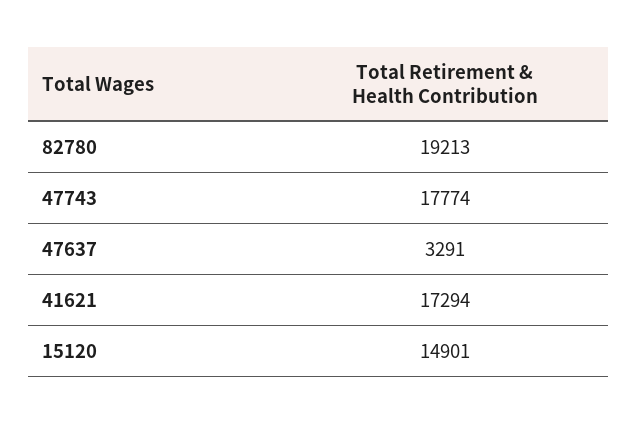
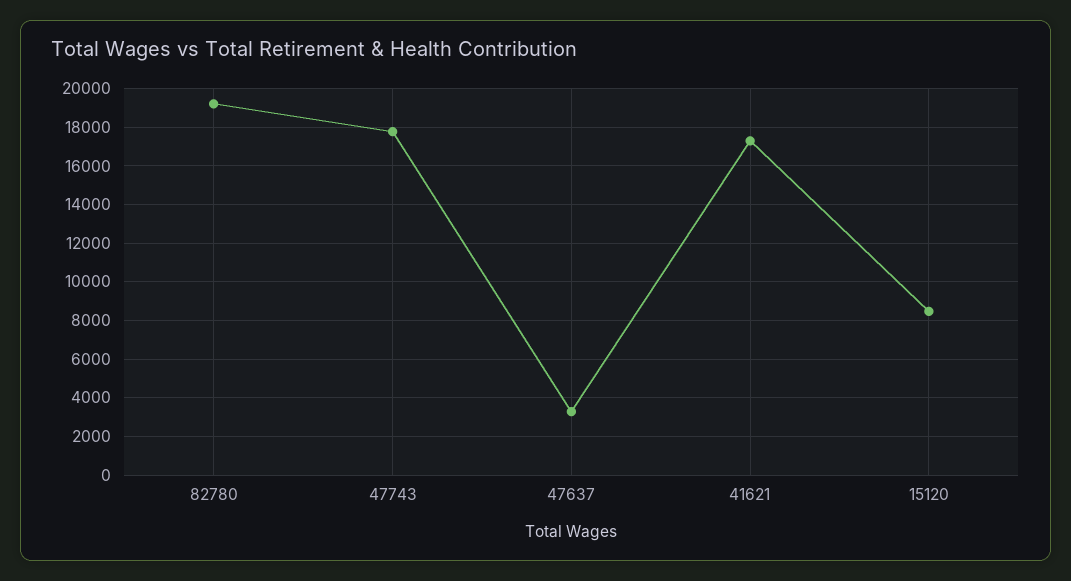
15120: 14901 -> 8500

